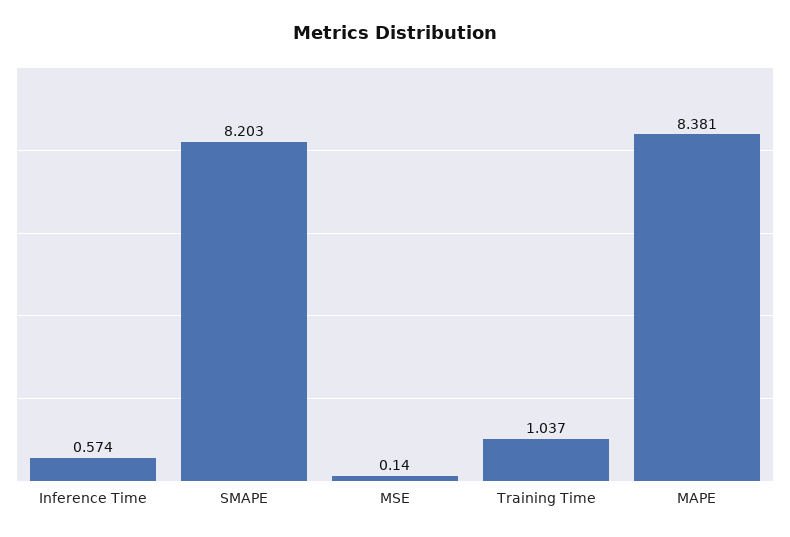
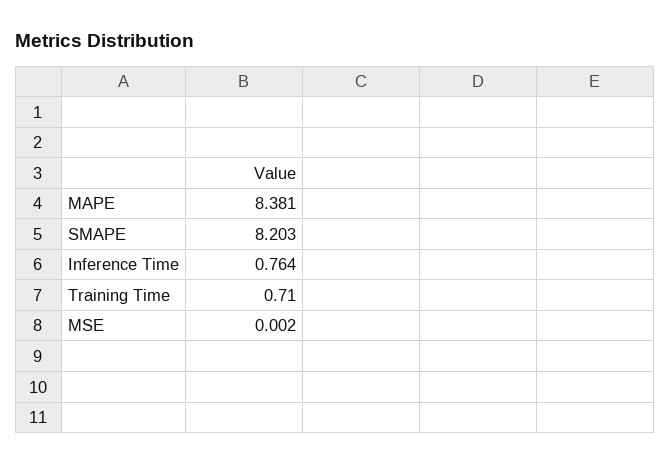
Inference Time: 0.574 -> 0.764
MSE: 0.14 -> 0.002
Training Time: 1.037 -> 0.71

